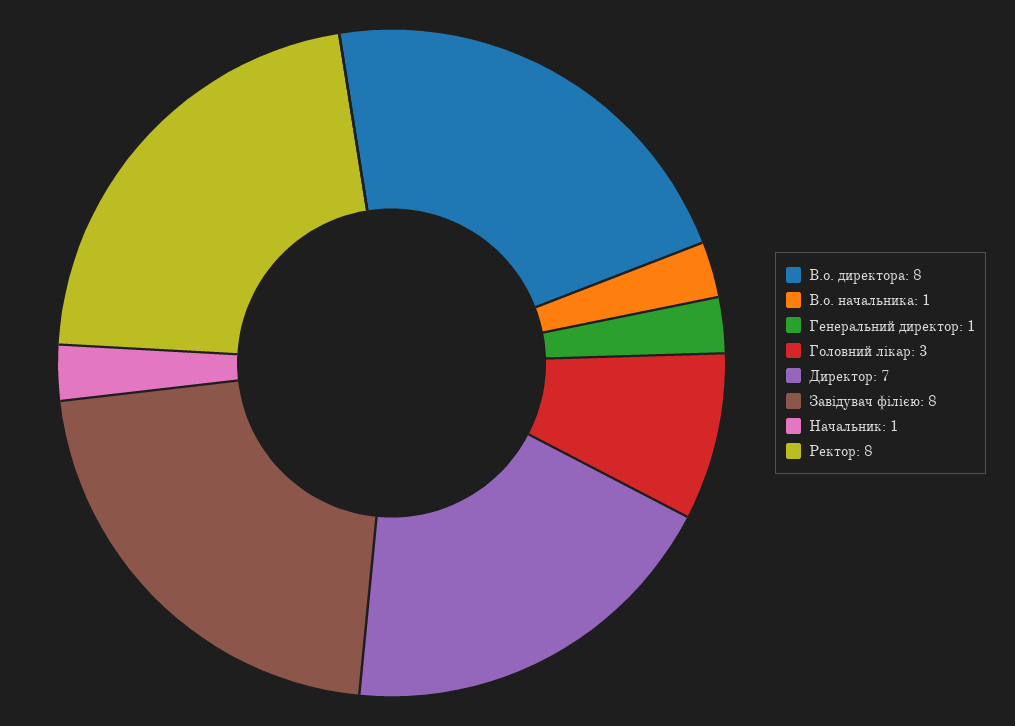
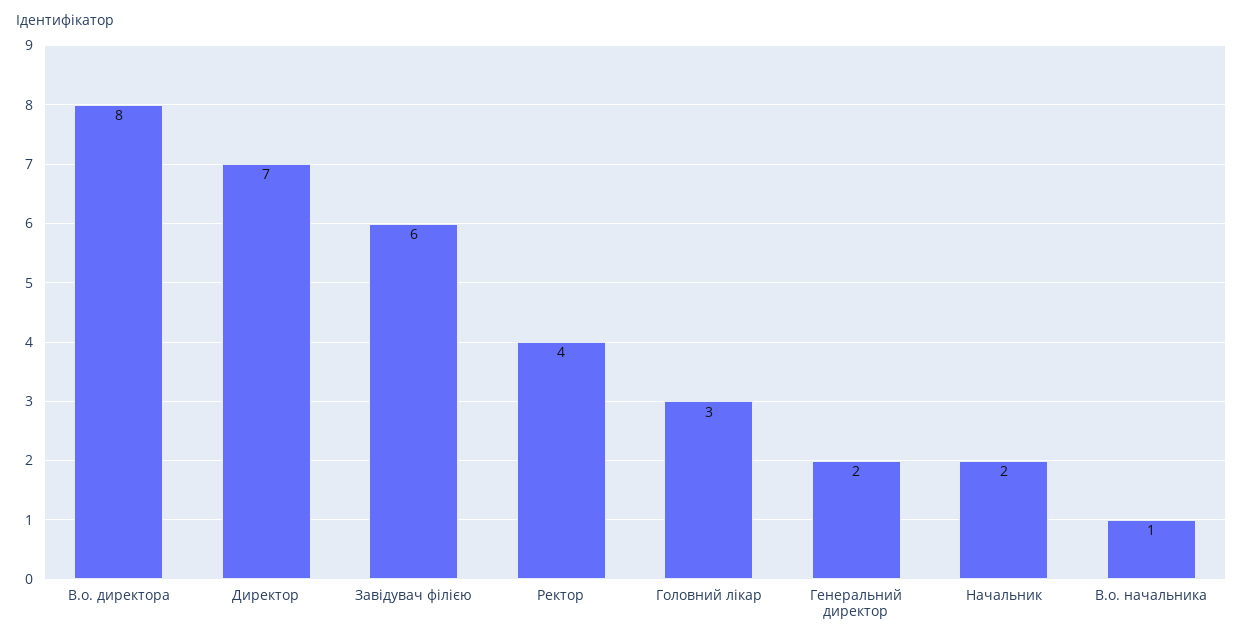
Генеральний директор: 1 -> 2
Завідувач філією: 8 -> 6
Начальник: 1 -> 2
Ректор: 8 -> 4

